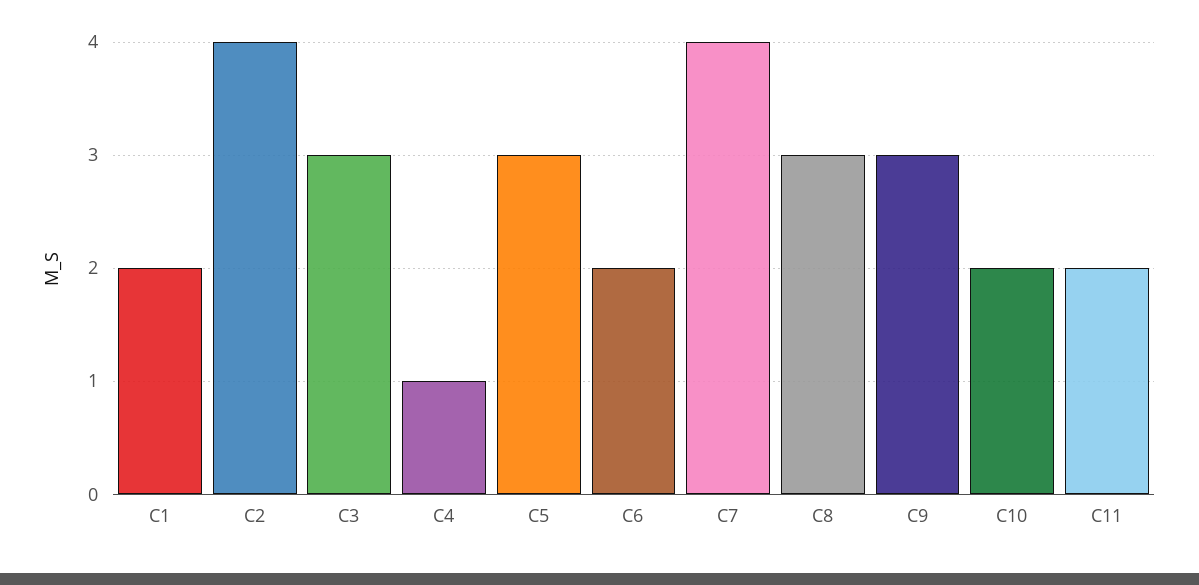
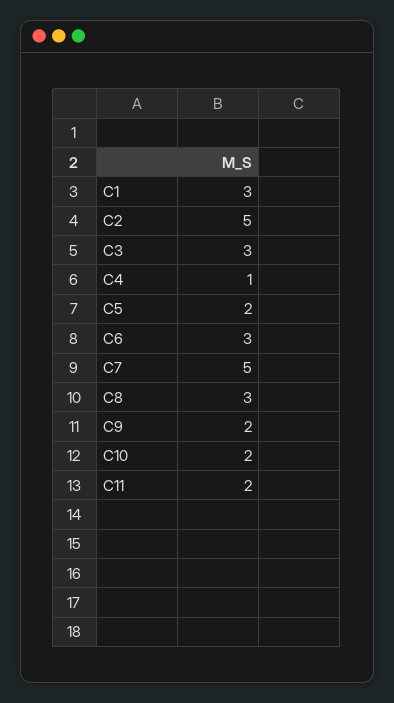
C1: 2 -> 3
C2: 4 -> 5
C5: 3 -> 2
C6: 2 -> 3
C7: 4 -> 5
C9: 3 -> 2

